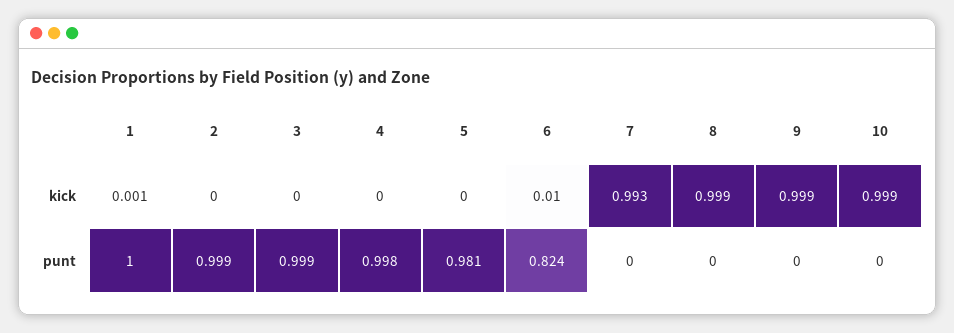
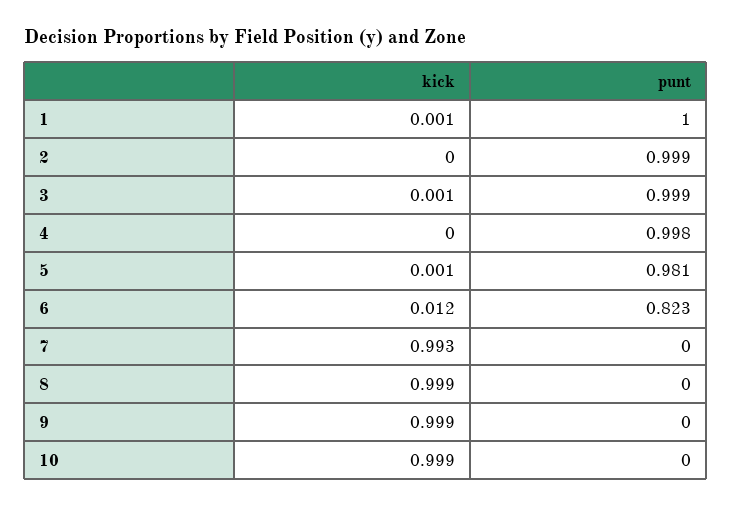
3, kick: 0 -> 0.001
5, kick: 0 -> 0.001
6, kick: 0.01 -> 0.012
6, punt: 0.824 -> 0.823

